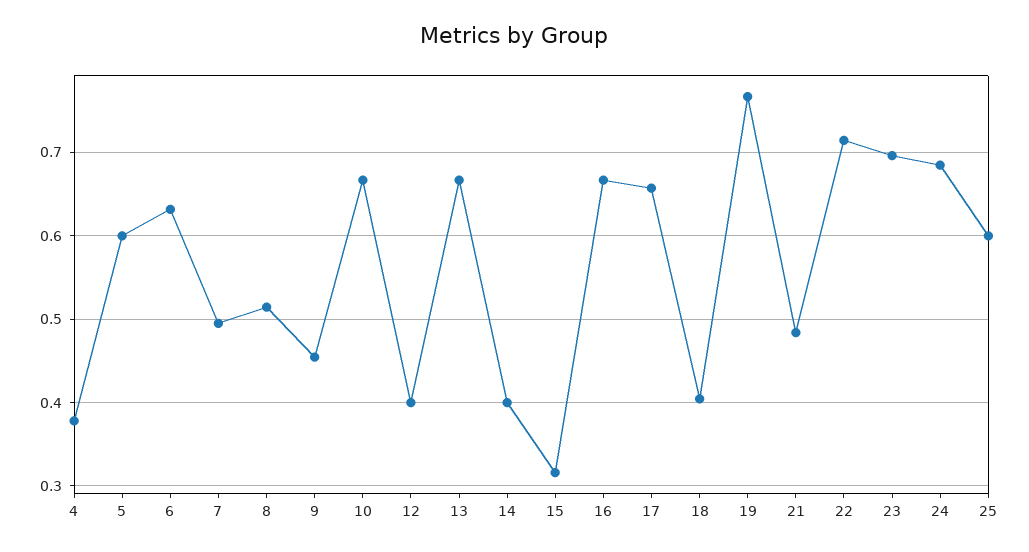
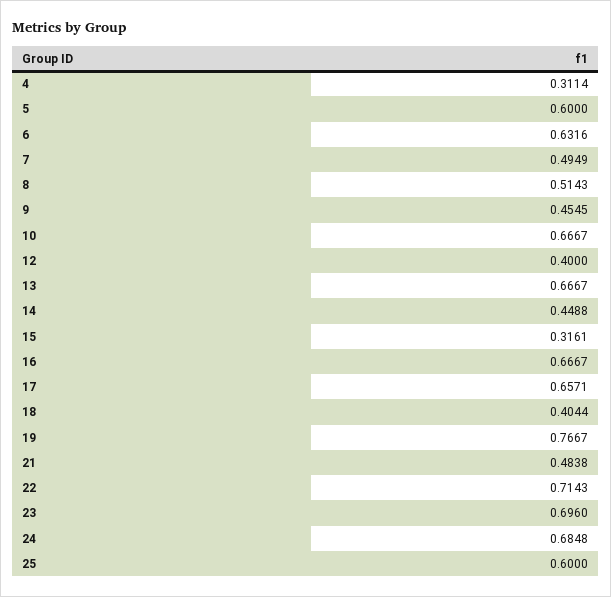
4: 0.38 -> 0.3114
14: 0.4 -> 0.4488

